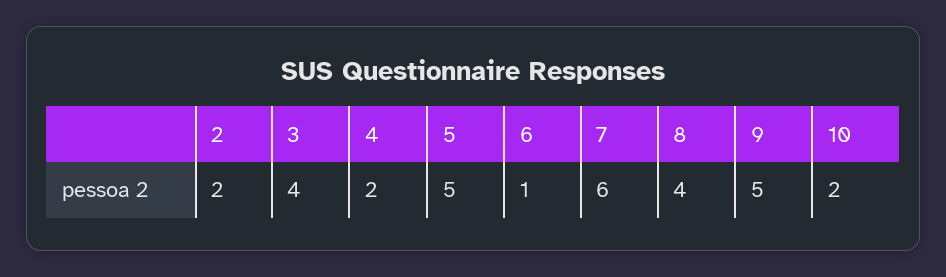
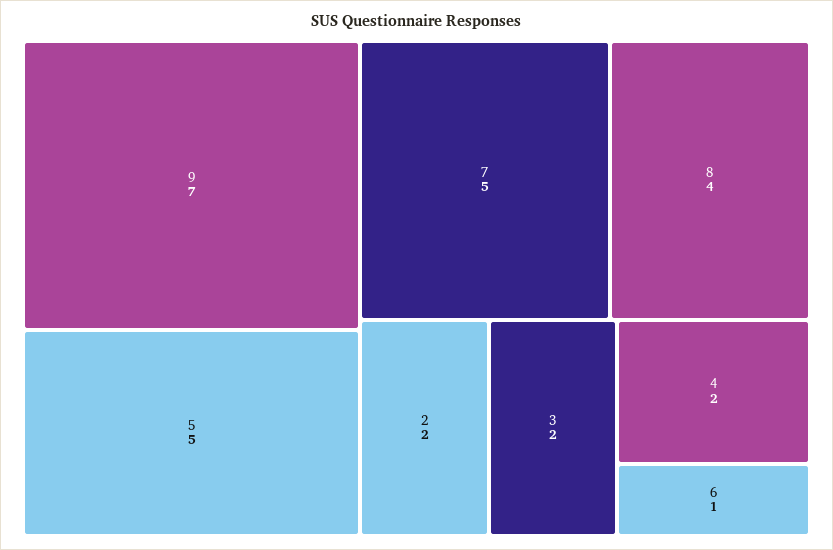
3: 4 -> 2
7: 6 -> 5
9: 5 -> 7
10: 2 -> none

